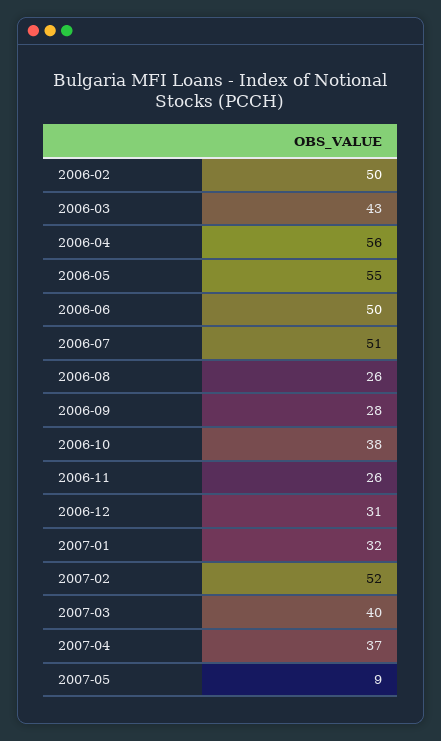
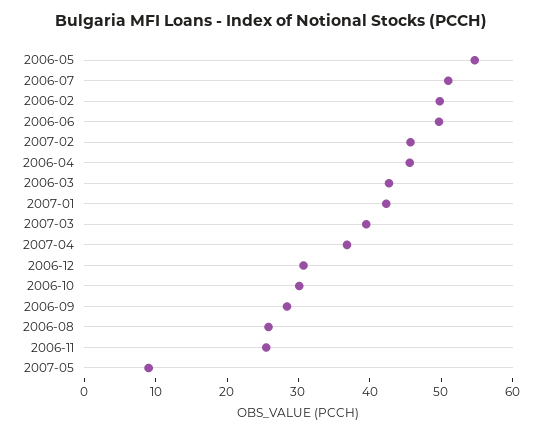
2006-04: 56 -> 46
2006-10: 38 -> 30
2007-01: 32 -> 42
2007-02: 52 -> 46

